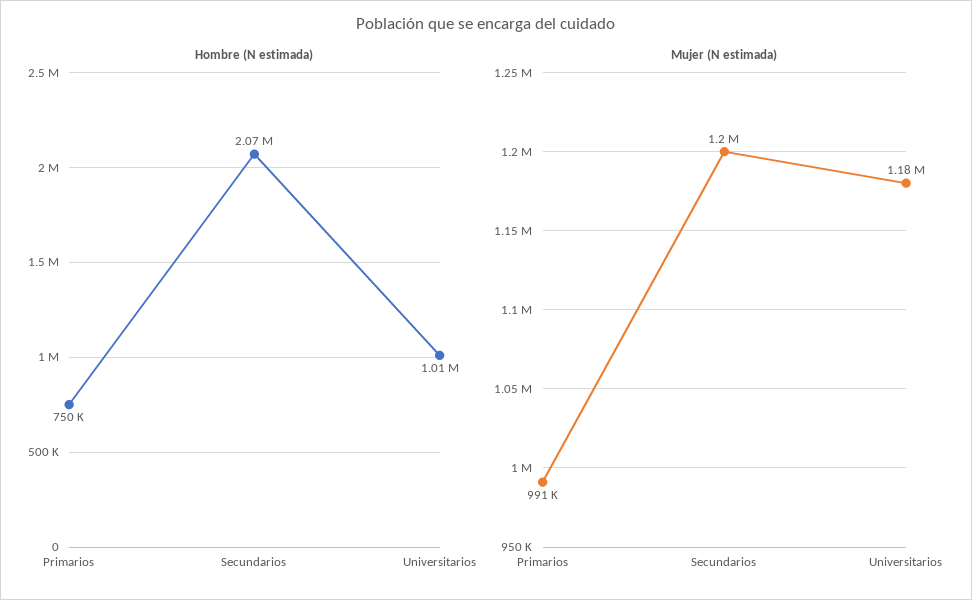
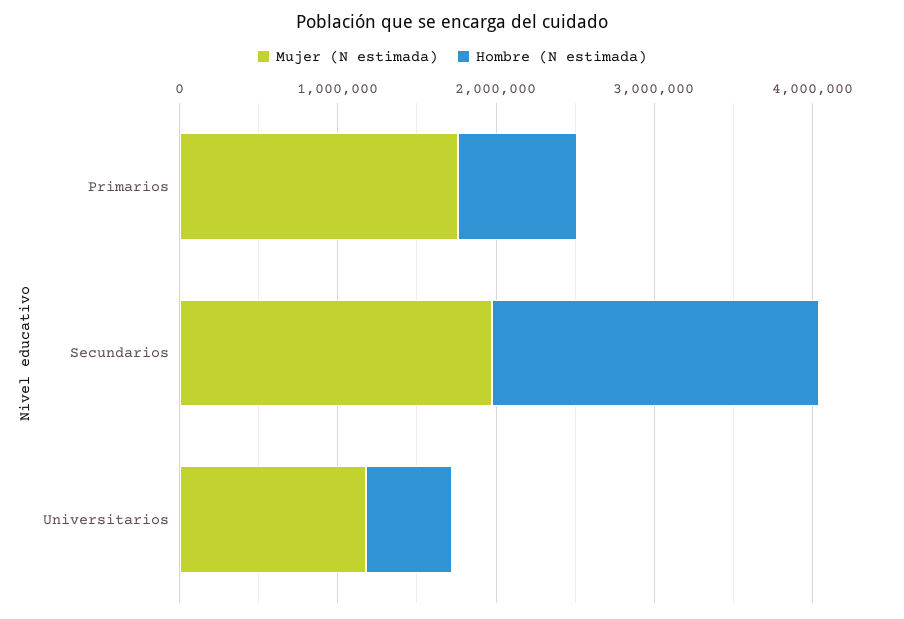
Hombre (N estimada), Universitarios: 1010000 -> 600000
Mujer (N estimada), Primarios: 991000 -> 1800000
Mujer (N estimada), Secundarios: 1200000 -> 2000000

